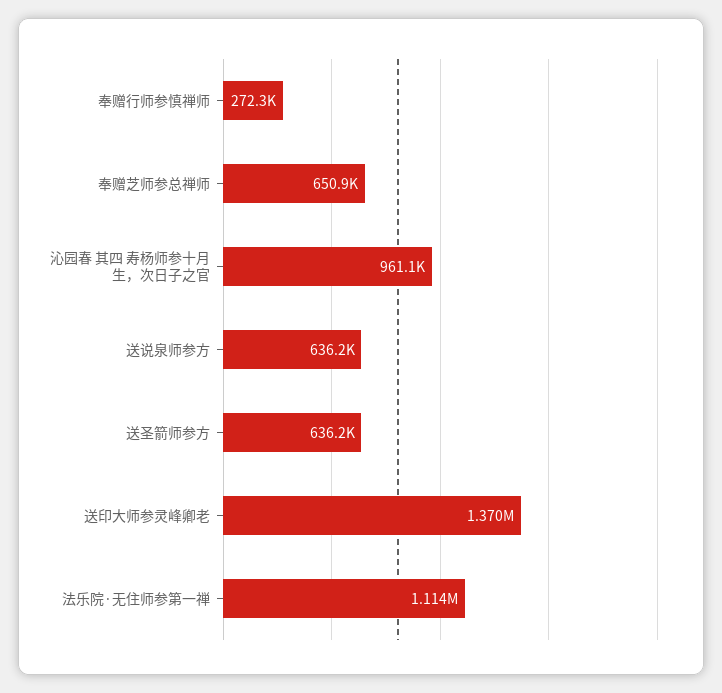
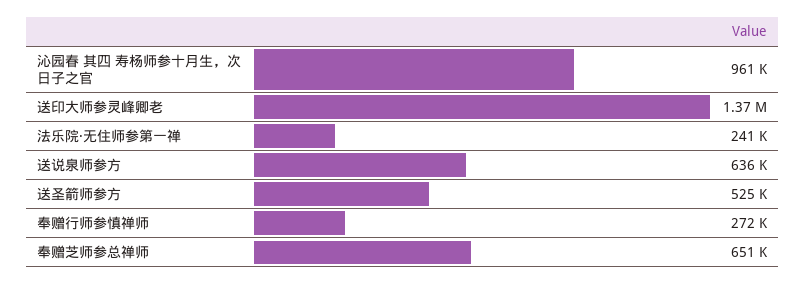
送圣箭师参方: 636200 -> 525000
法乐院·无住师参第一禅: 1114000 -> 241000

